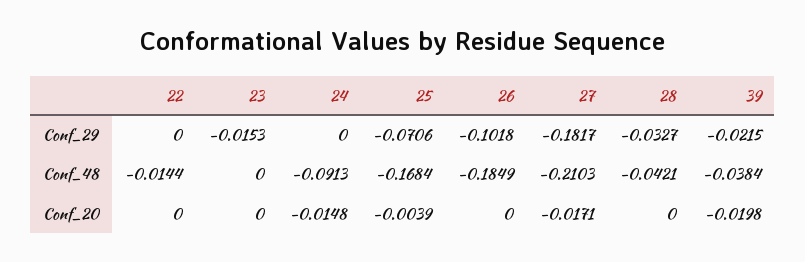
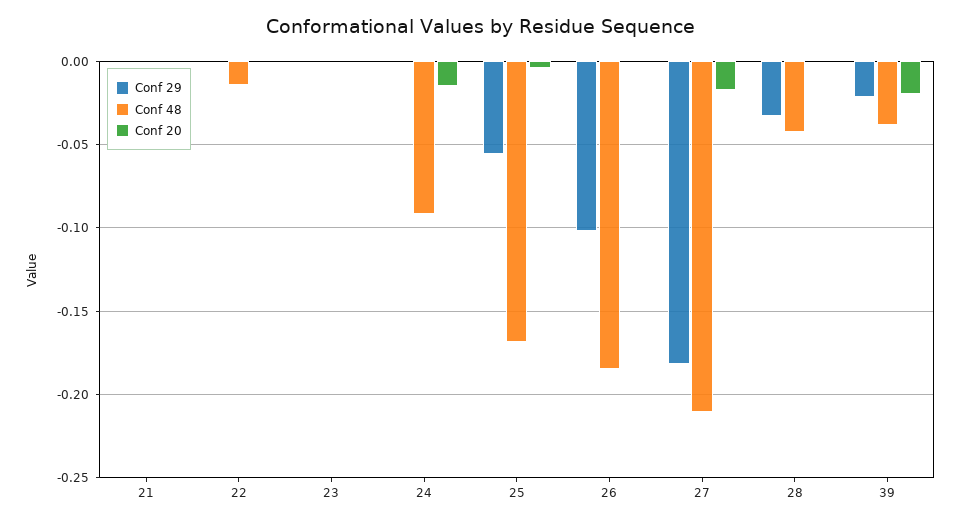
Conf_29, 23: -0.0153 -> 0
Conf_29, 25: -0.0706 -> -0.055
Conf_29, 21: none -> 0
Conf_48, 21: none -> 0
Conf_20, 21: none -> 0

